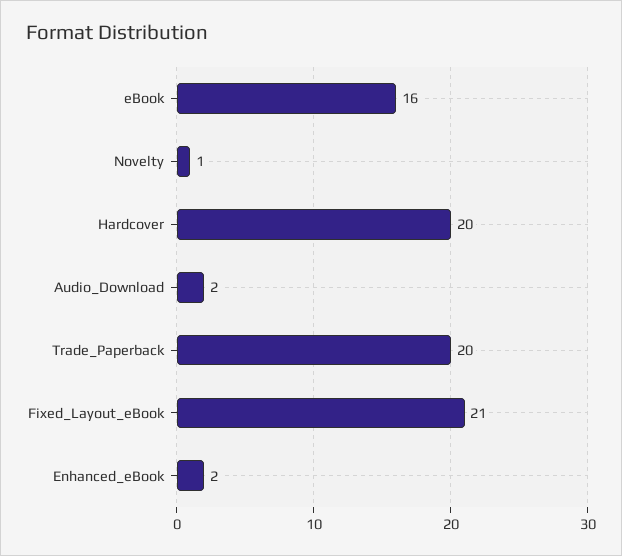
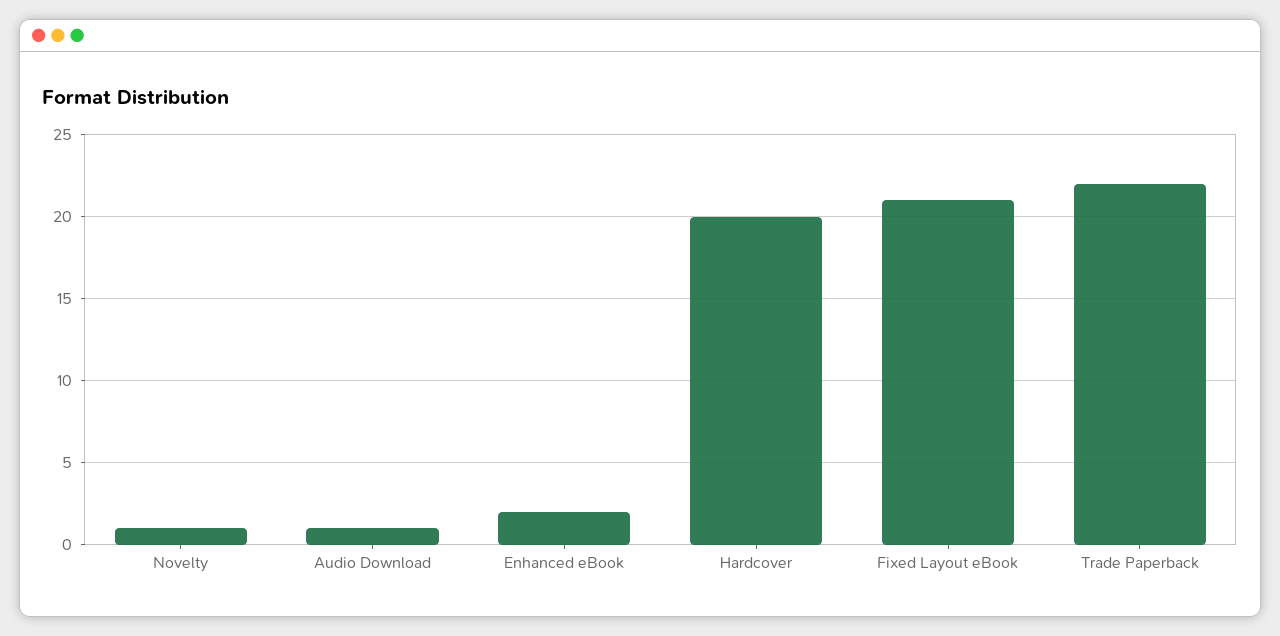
eBook: 16 -> none
Audio_Download: 2 -> 1
Trade_Paperback: 20 -> 22

